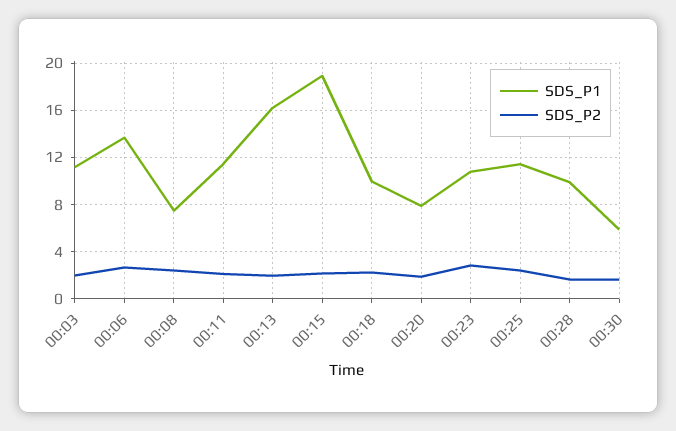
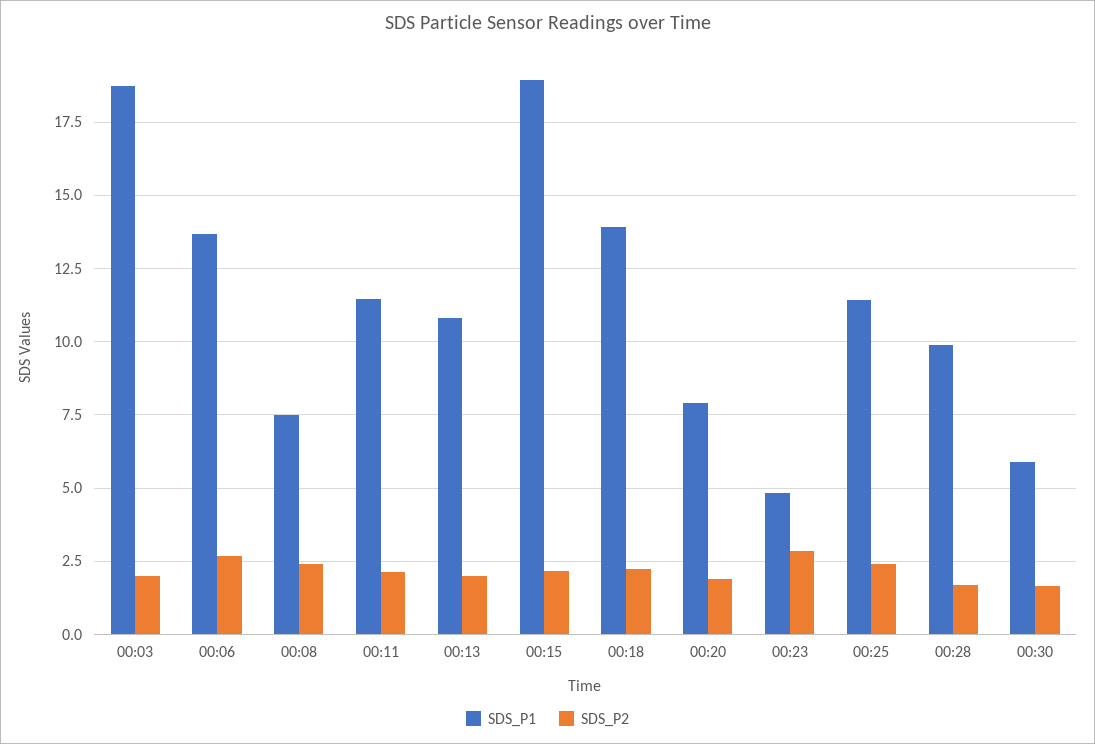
SDS_P1, 00:03: 11 -> 18.75
SDS_P1, 00:13: 16 -> 10.75
SDS_P1, 00:18: 10 -> 14
SDS_P1, 00:23: 11 -> 4.75

